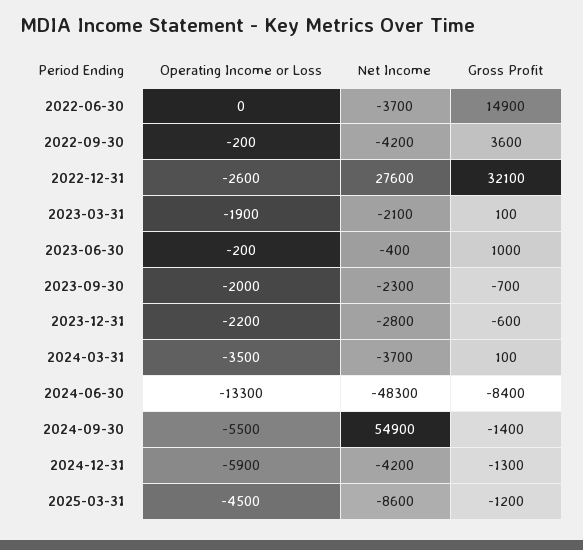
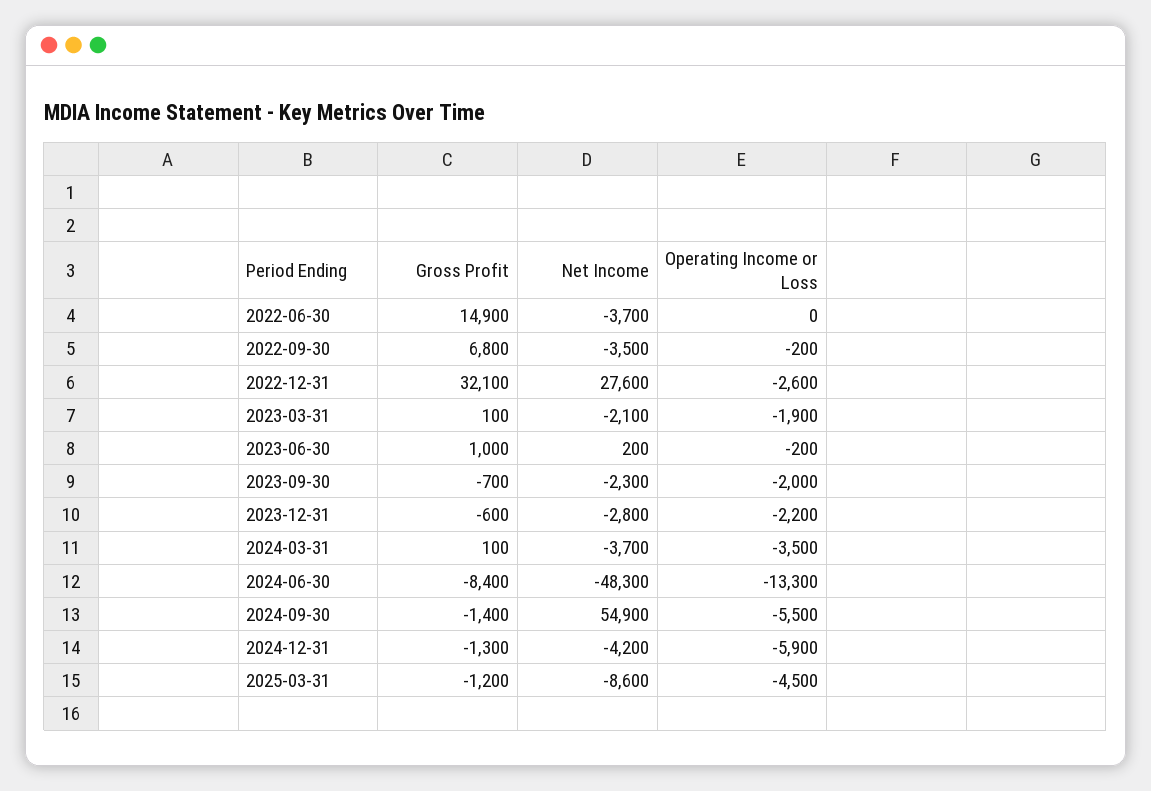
Net Income, 2022-09-30: -4200 -> -3500
Gross Profit, 2022-09-30: 3600 -> 6800
Net Income, 2023-06-30: -400 -> 200

